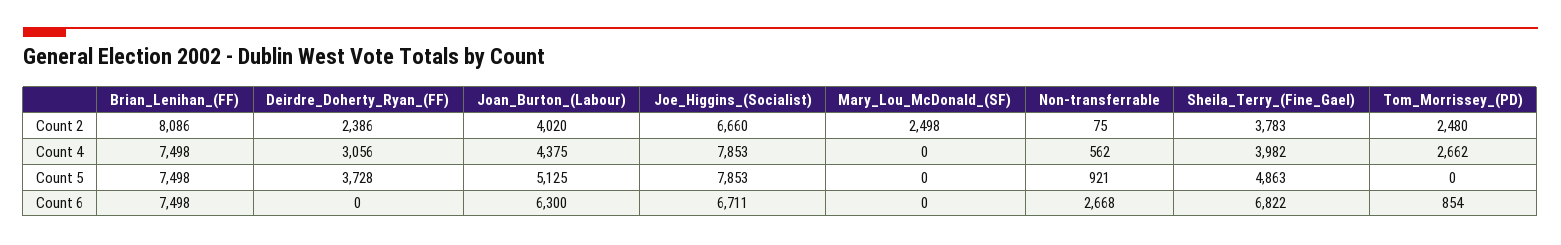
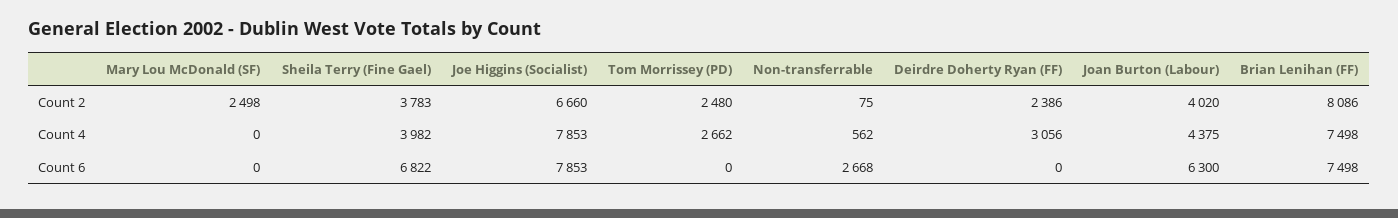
Brian_Lenihan_(FF), Count 5: 7498 -> none
Deirdre_Doherty_Ryan_(FF), Count 5: 3728 -> none
Joan_Burton_(Labour), Count 5: 5125 -> none
Joe_Higgins_(Socialist), Count 5: 7853 -> none
Mary_Lou_McDonald_(SF), Count 5: 0 -> none
Non-transferrable, Count 5: 921 -> none
Sheila_Terry_(Fine_Gael), Count 5: 4863 -> none
Tom_Morrissey_(PD), Count 5: 0 -> none
Joe_Higgins_(Socialist), Count 6: 6711 -> 7853
Tom_Morrissey_(PD), Count 6: 854 -> 0

